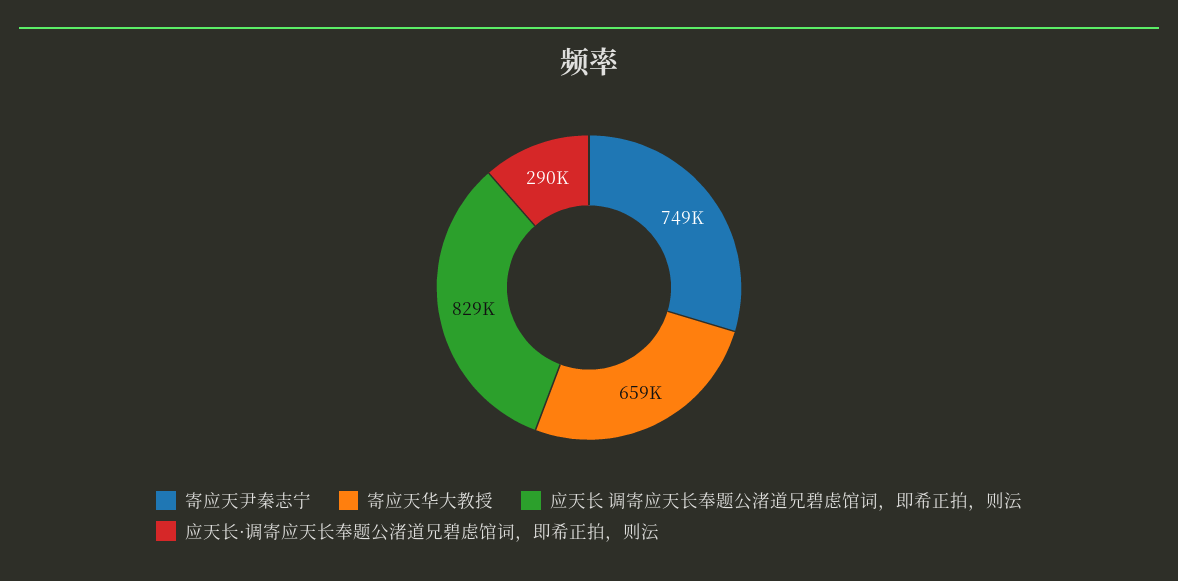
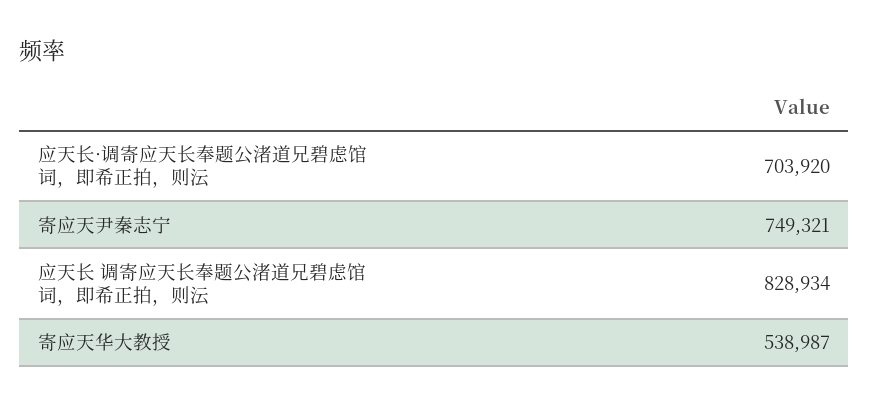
寄应天华大教授: 659000 -> 538987
应天长·调寄应天长奉题公渚道兄碧虑馆词，即希正拍，则沄: 290000 -> 703920

